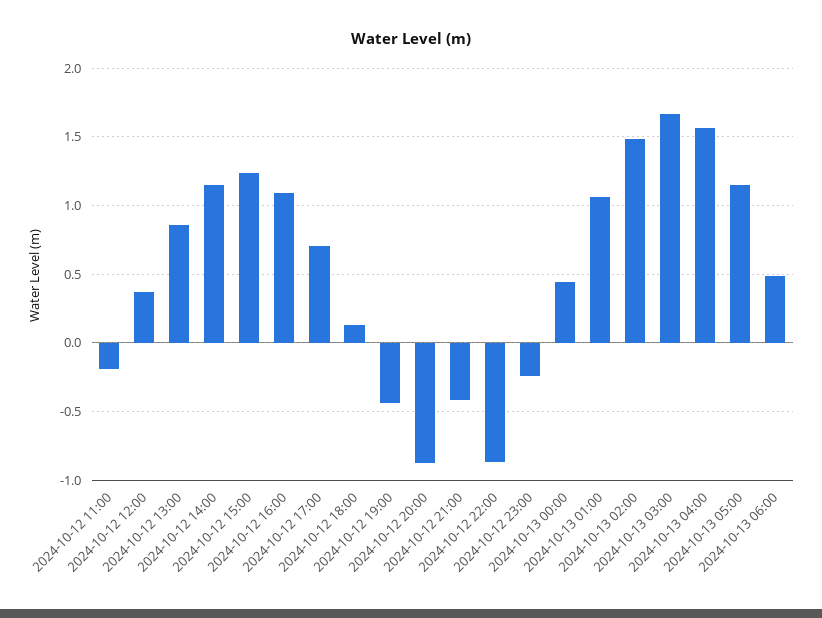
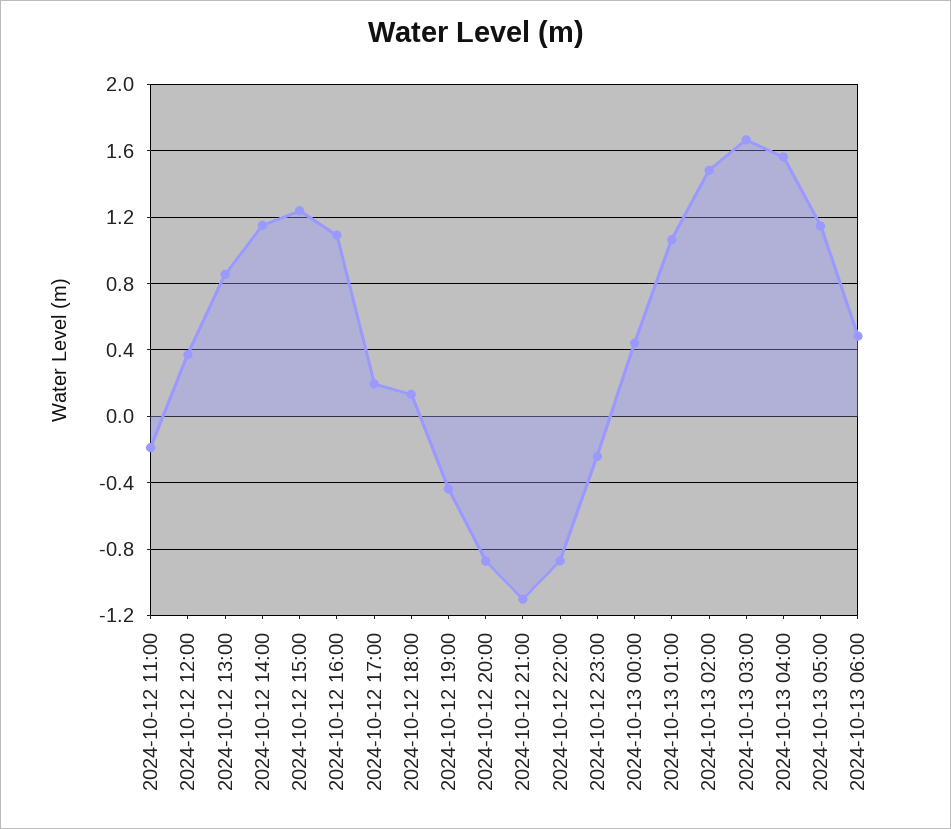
2024-10-12 17:00: 0.7 -> 0.2
2024-10-12 21:00: -0.4 -> -1.1

